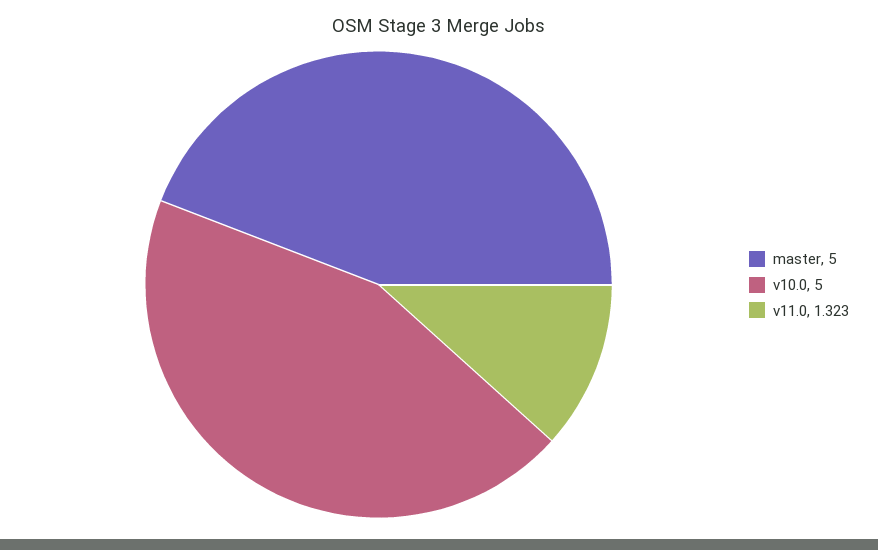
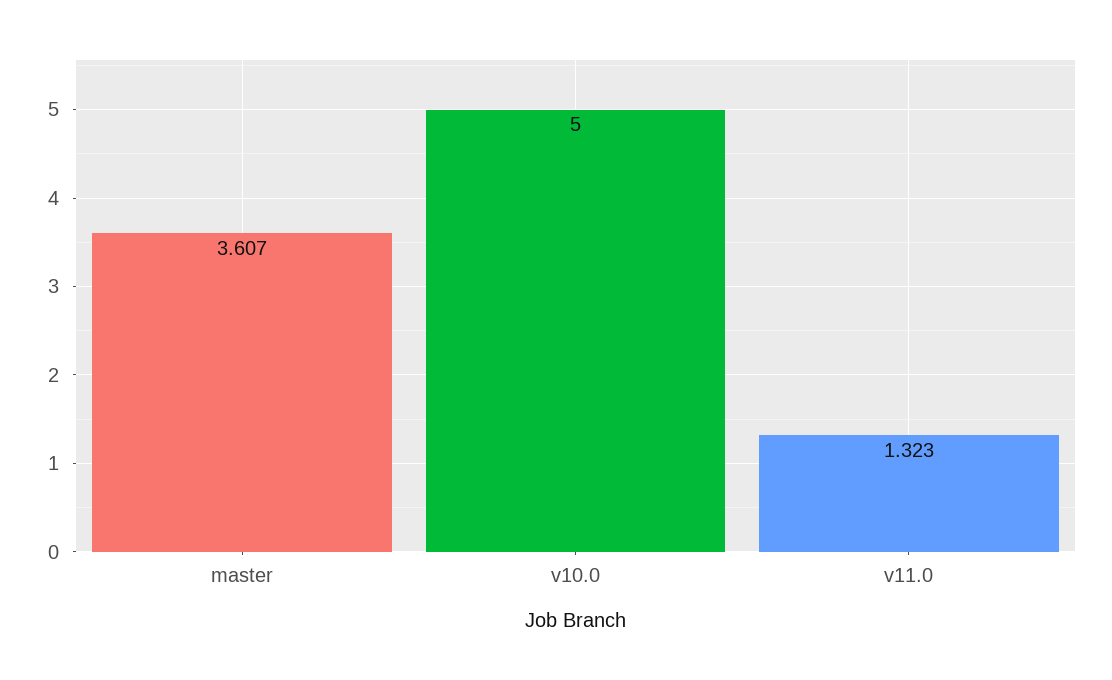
master: 5 -> 3.607

